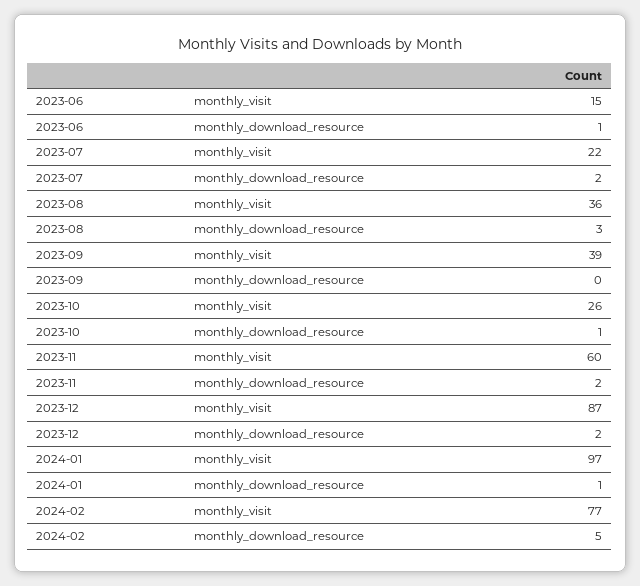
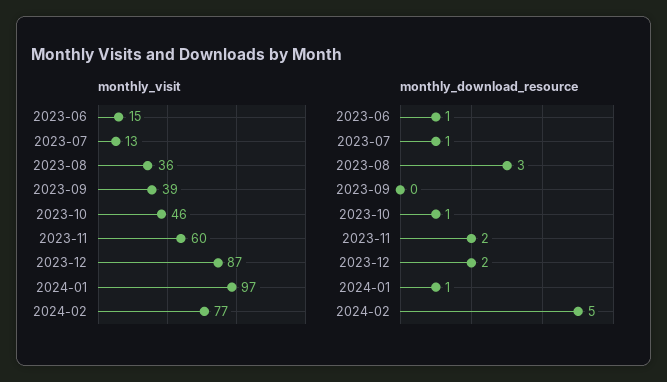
monthly_visit, 2023-07: 22 -> 13
monthly_download_resource, 2023-07: 2 -> 1
monthly_visit, 2023-10: 26 -> 46

